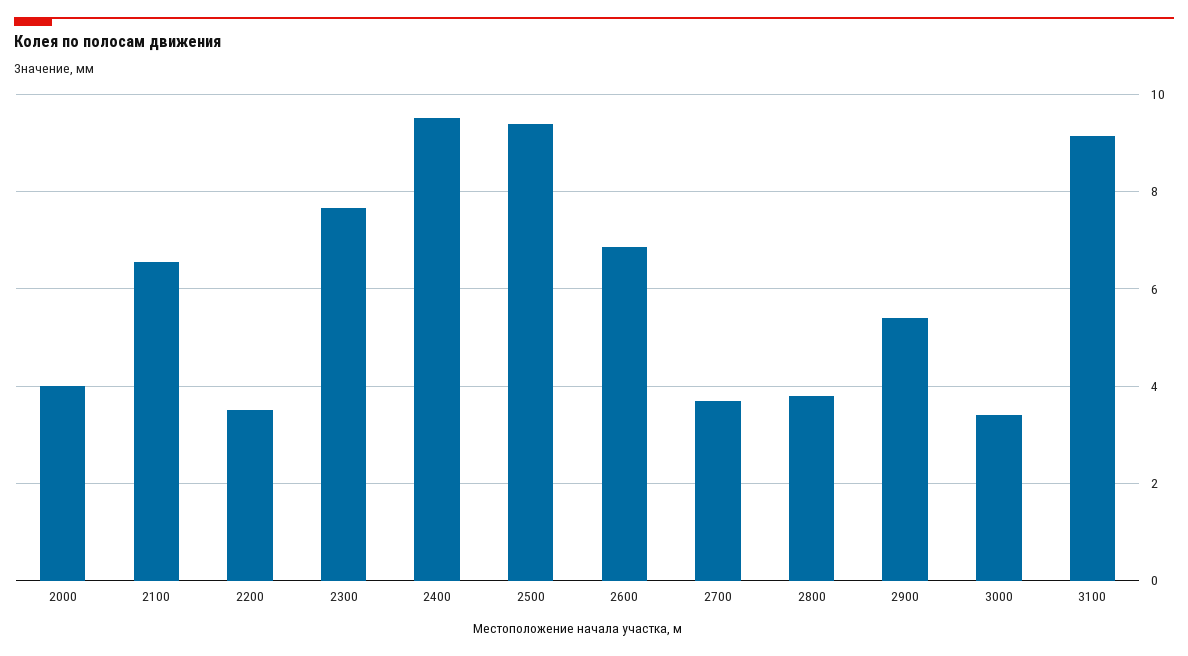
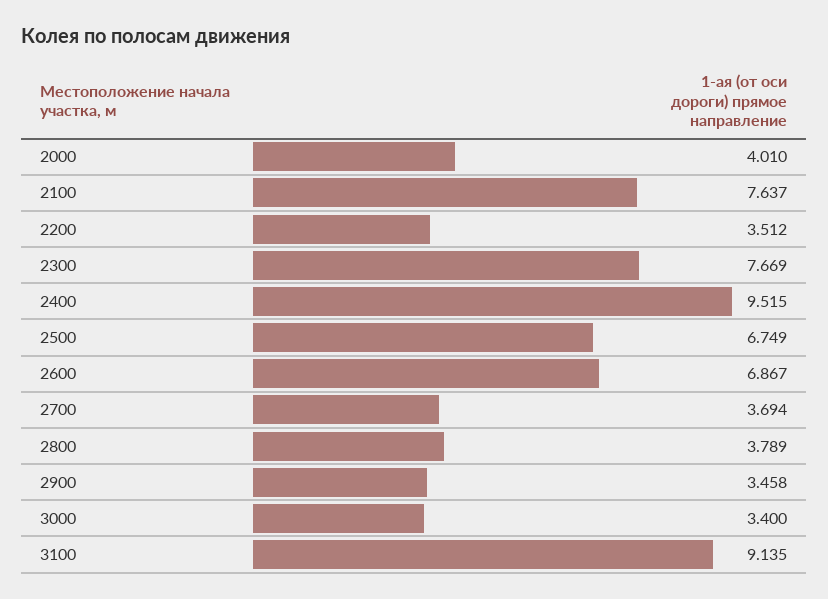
2100: 6.6 -> 7.637
2500: 9.4 -> 6.749
2900: 5.4 -> 3.458

